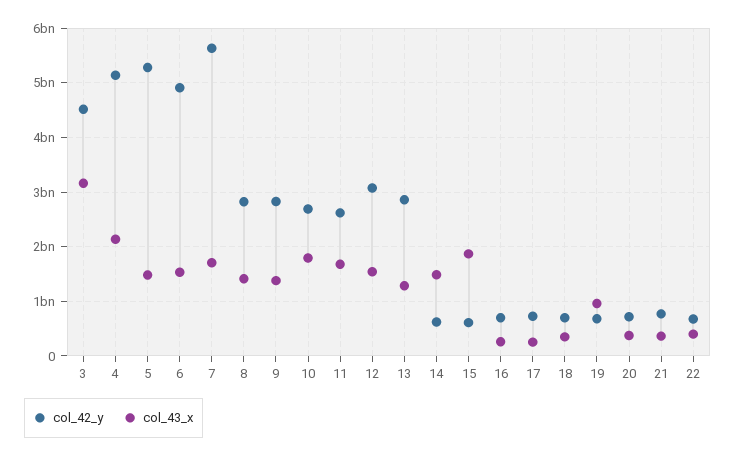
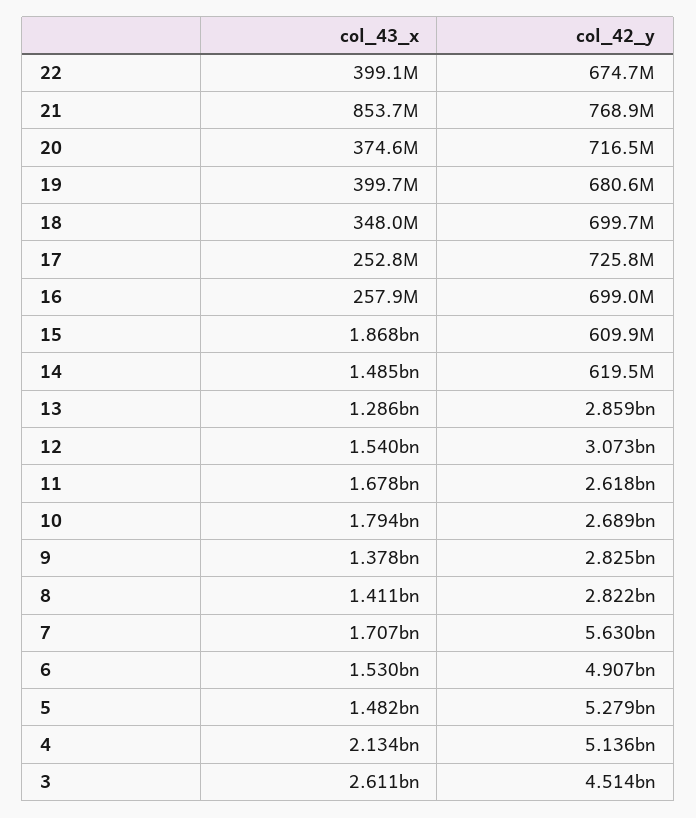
col_43_x, 3: 3200000000 -> 2611000000
col_43_x, 19: 1000000000 -> 399700000
col_43_x, 21: 400000000 -> 853700000

